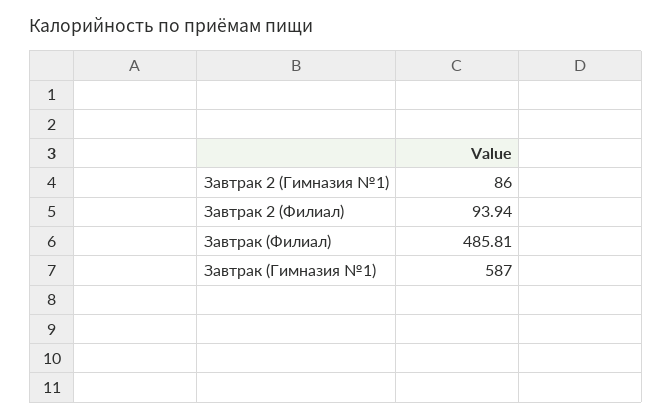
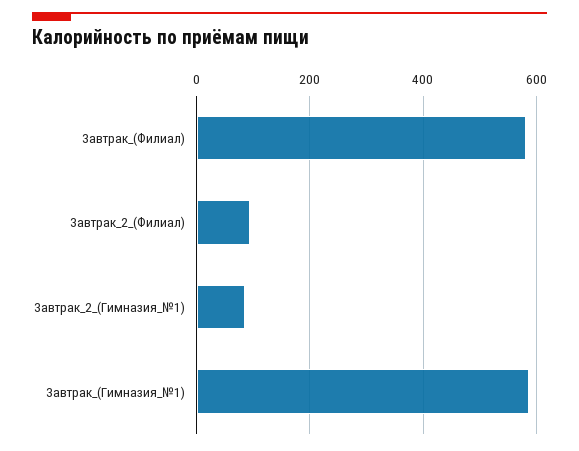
Завтрак (Филиал): 485.81 -> 580

